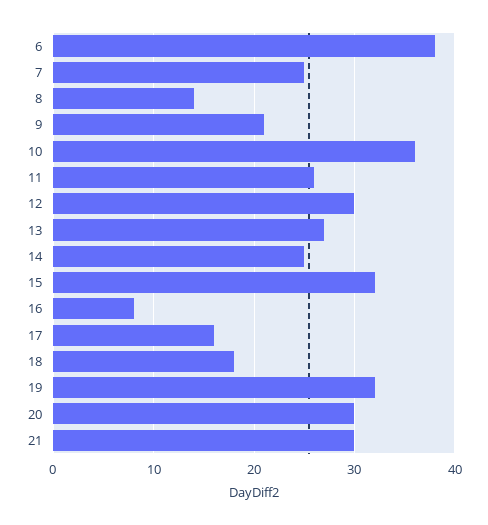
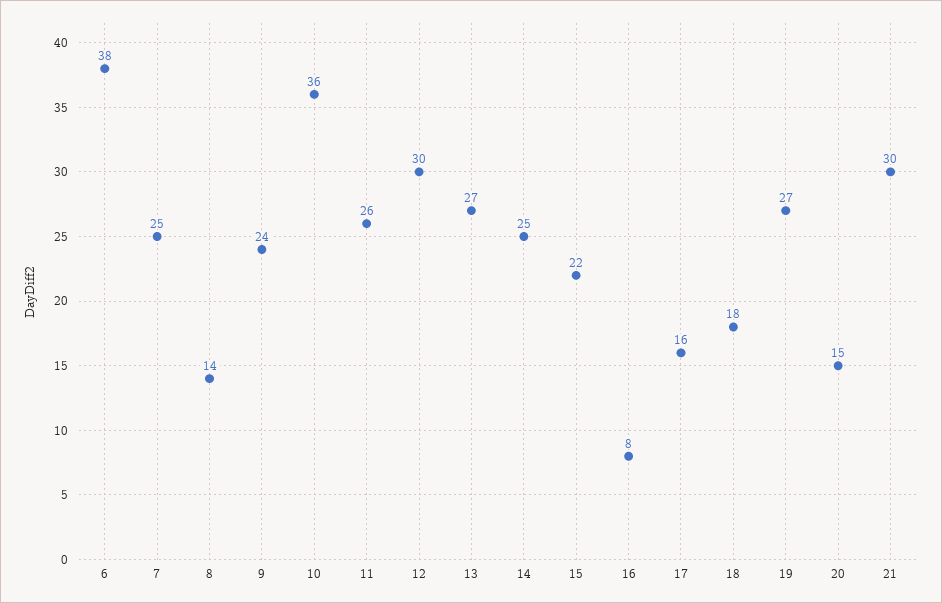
9: 21 -> 24
15: 32 -> 22
19: 32 -> 27
20: 30 -> 15

